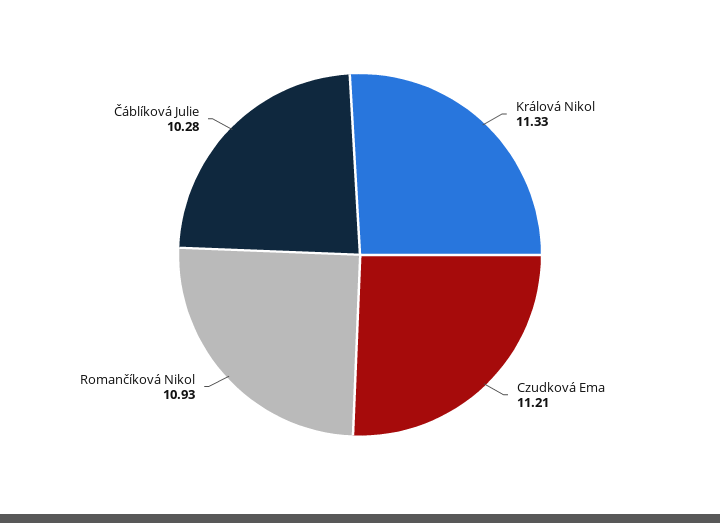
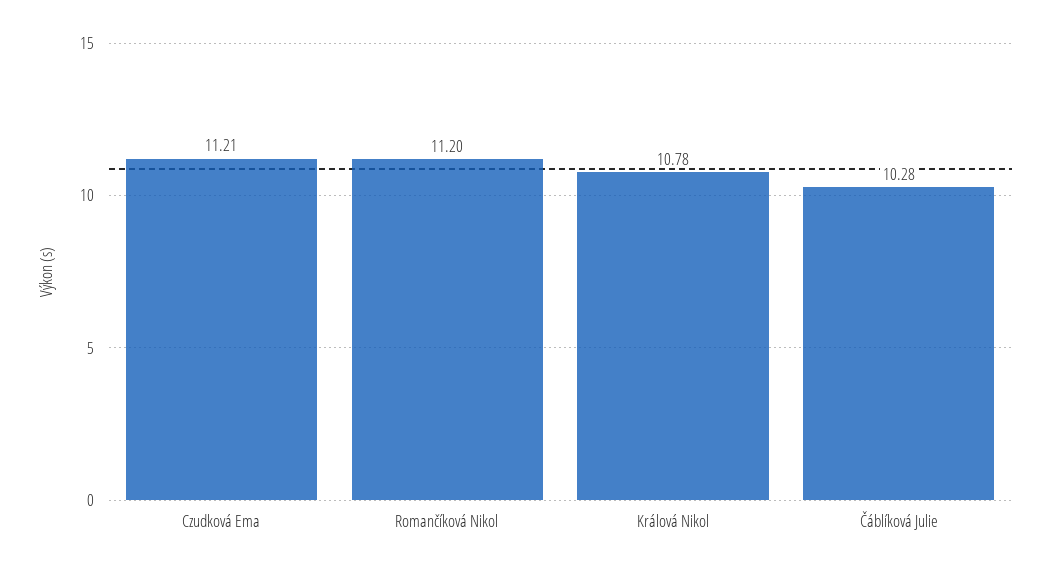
Králová Nikol: 11.33 -> 10.78
Romančíková Nikol: 10.93 -> 11.2

